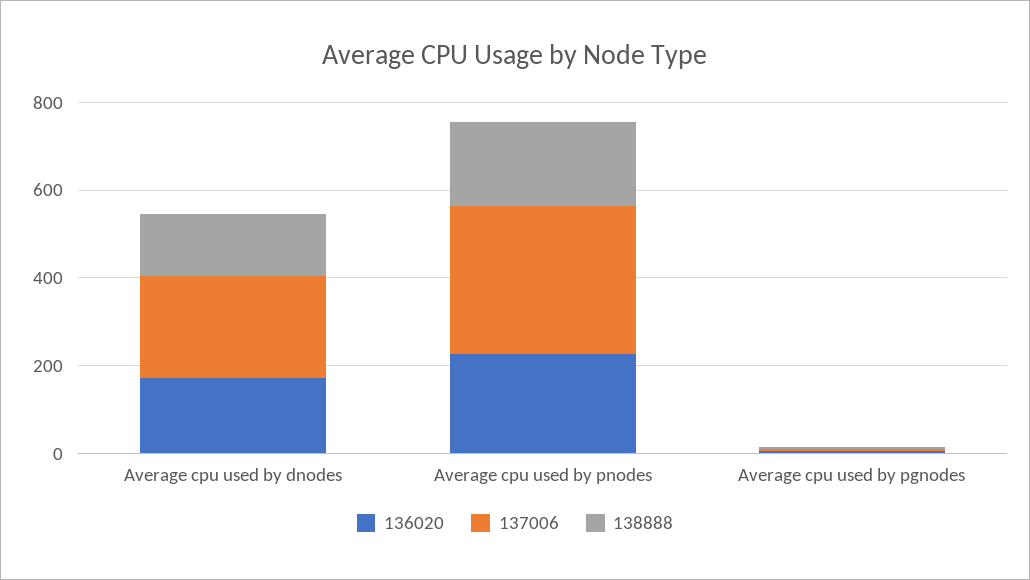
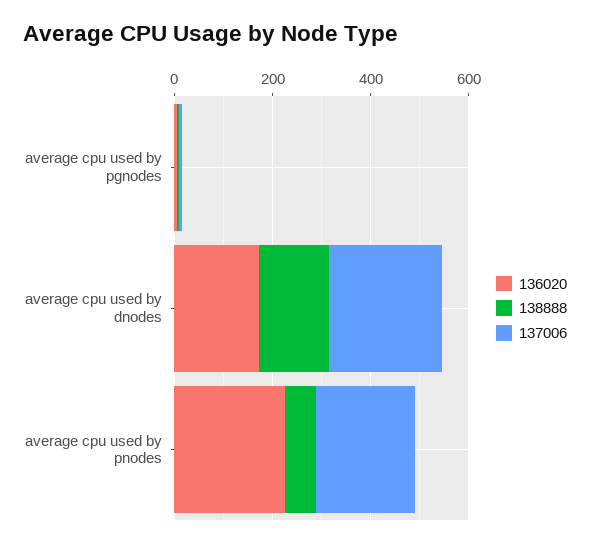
137006, Average cpu used by pnodes: 350 -> 200
138888, Average cpu used by pnodes: 200 -> 50

